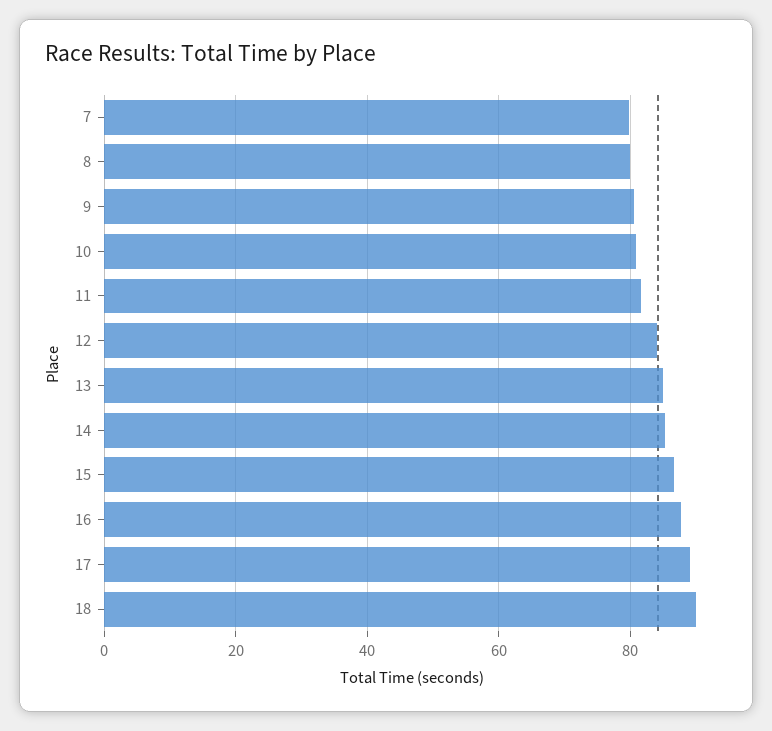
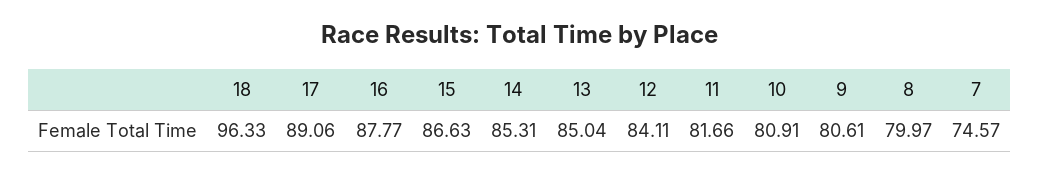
7: 80 -> 74.57
18: 90 -> 96.33

